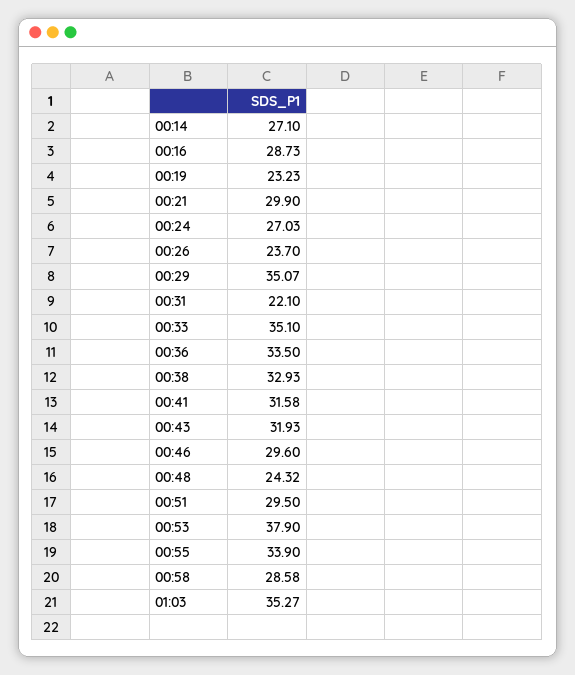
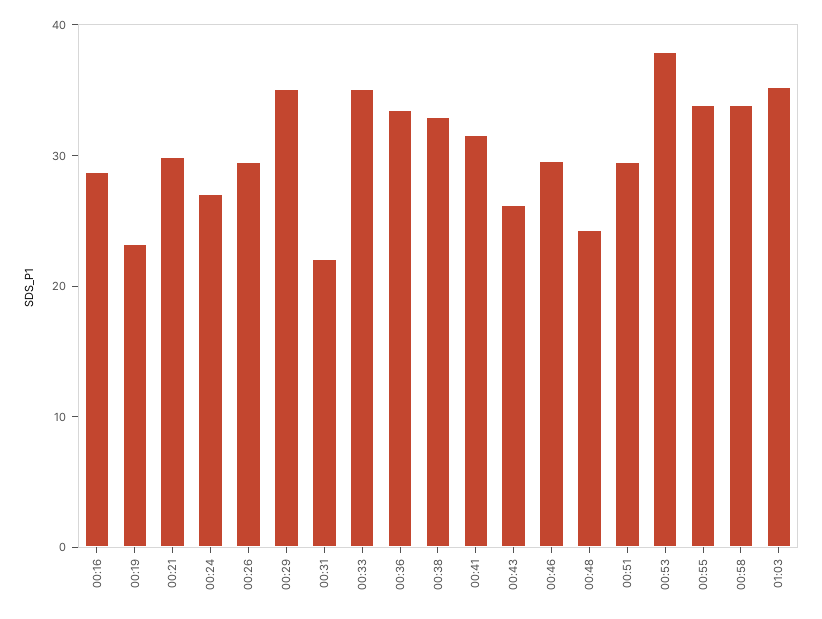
00:14: 27.1 -> none
00:26: 23.7 -> 30
00:43: 31.93 -> 26
00:58: 28.58 -> 34

